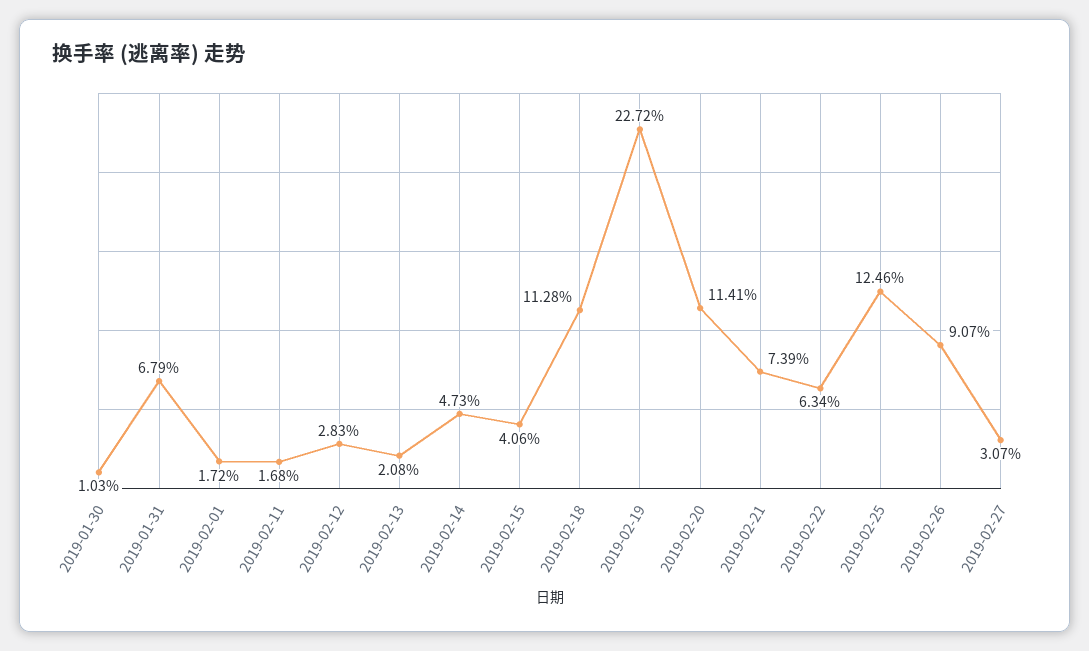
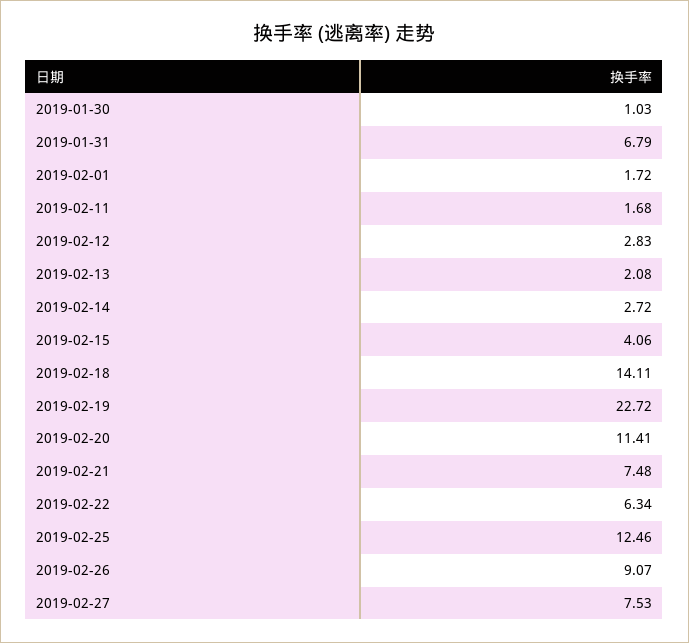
2019-02-14: 4.73 -> 2.72
2019-02-18: 11.28 -> 14.11
2019-02-21: 7.39 -> 7.48
2019-02-27: 3.07 -> 7.53

